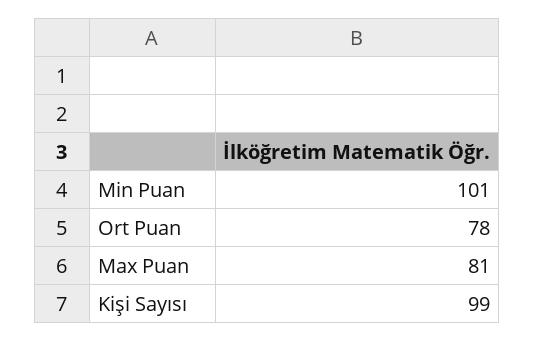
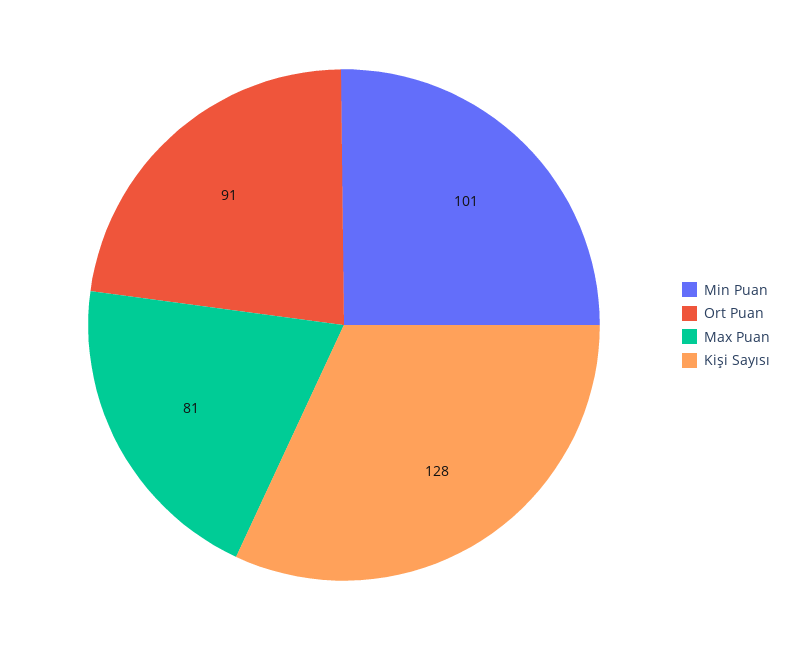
Ort Puan: 78 -> 91
Kişi Sayısı: 99 -> 128

